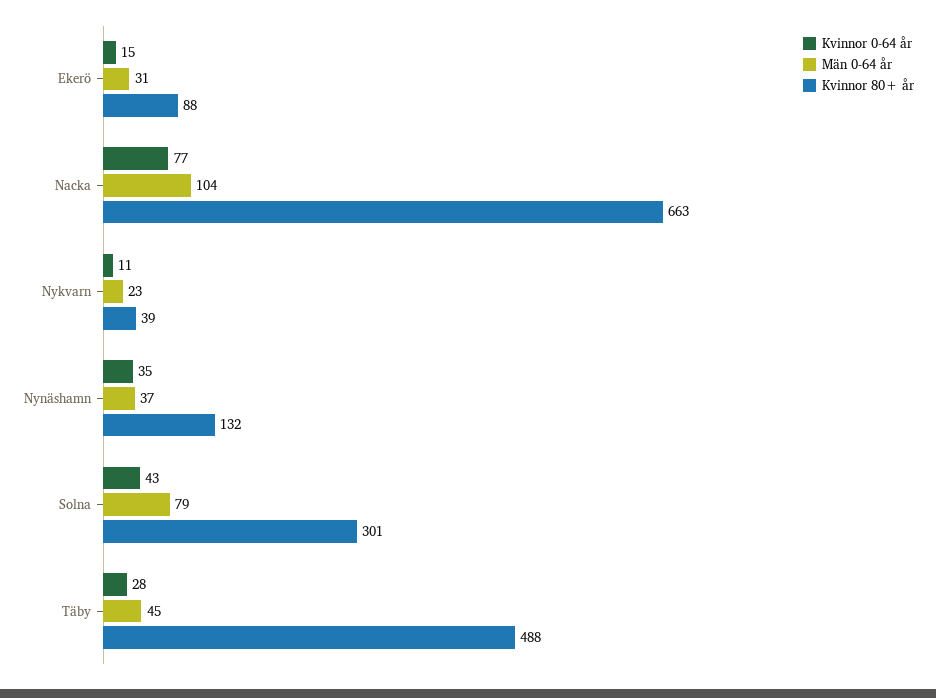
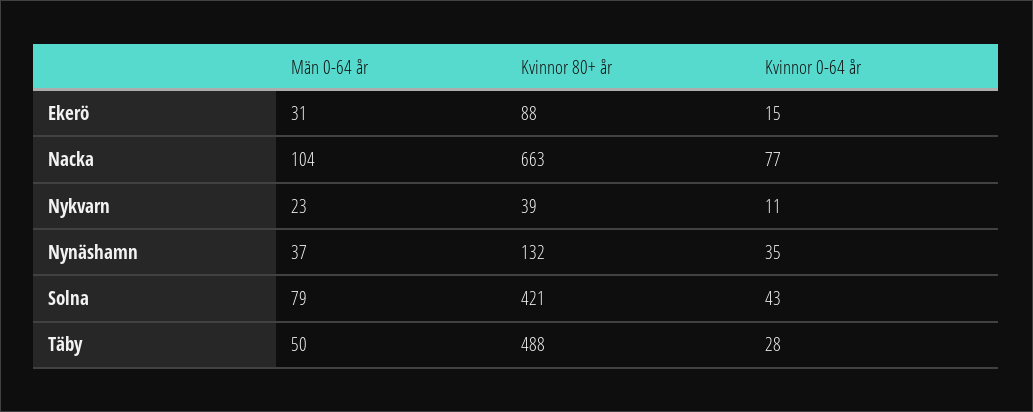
Kvinnor 80+ år, Solna: 301 -> 421
Män 0-64 år, Täby: 45 -> 50

